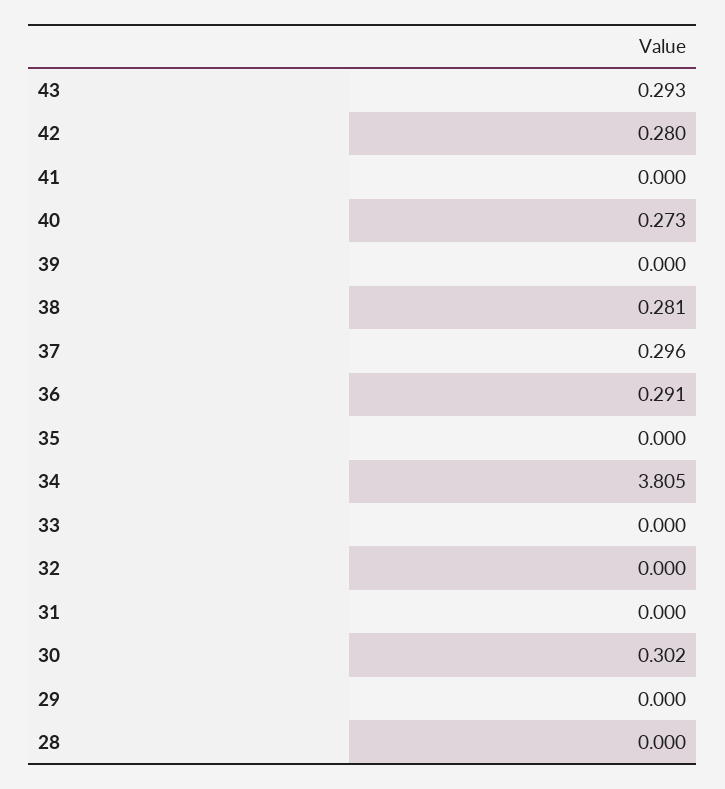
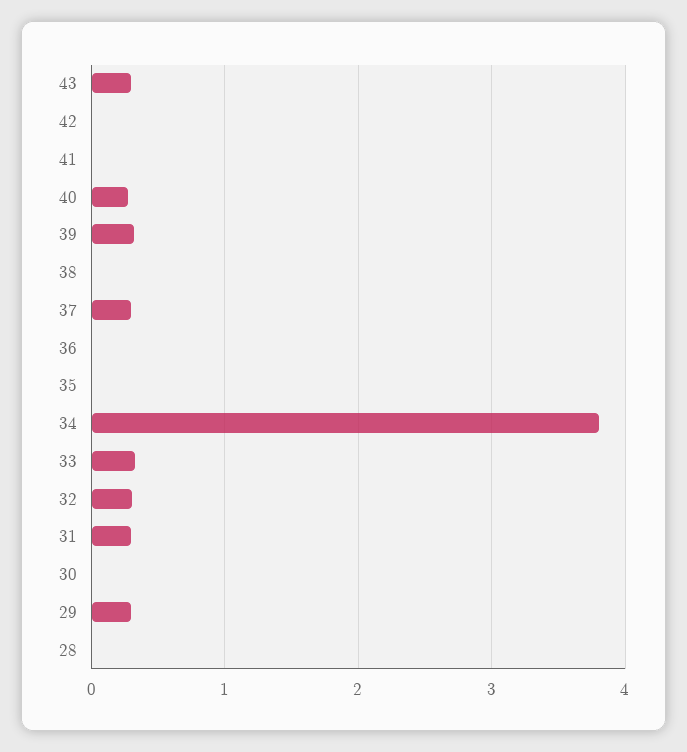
42: 0.28 -> 0
39: 0 -> 0.3
38: 0.281 -> 0
36: 0.291 -> 0
33: 0 -> 0.3
32: 0 -> 0.3
31: 0 -> 0.3
30: 0.302 -> 0
29: 0 -> 0.3

